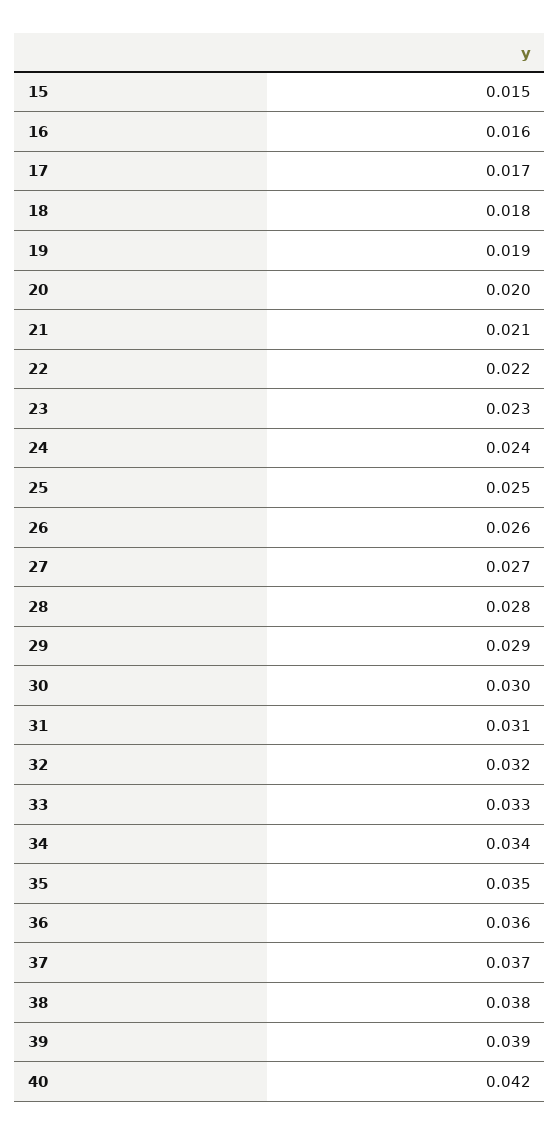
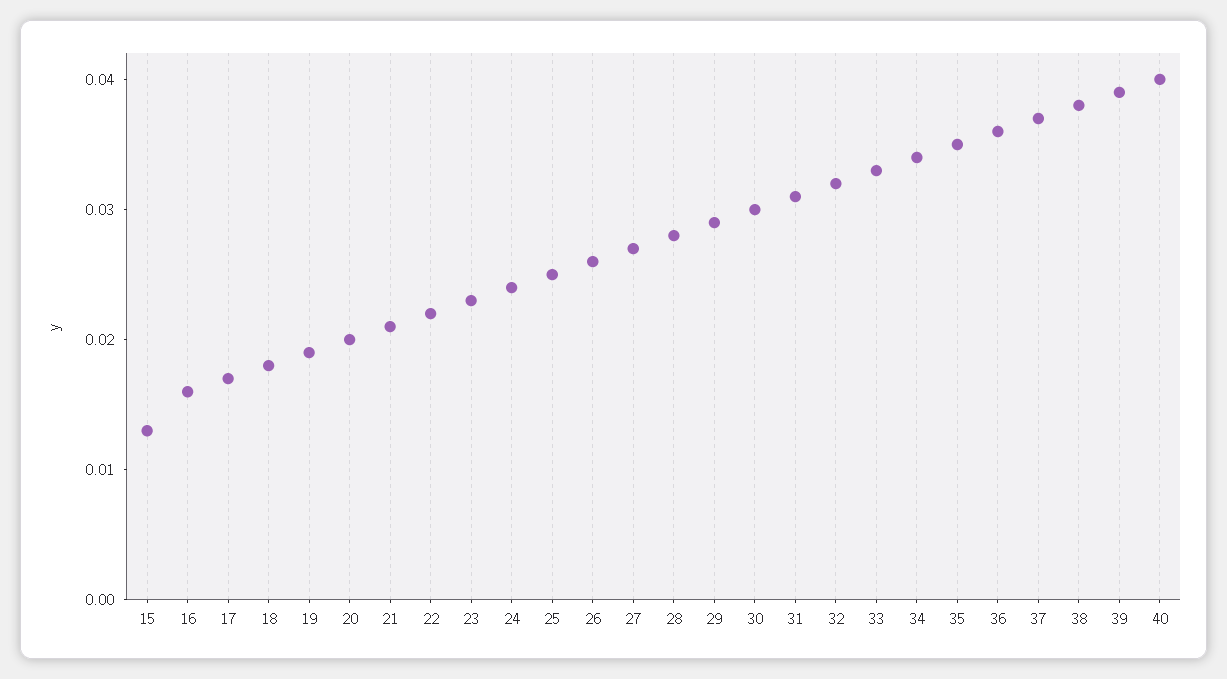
15: 0.015 -> 0.013
40: 0.042 -> 0.04

